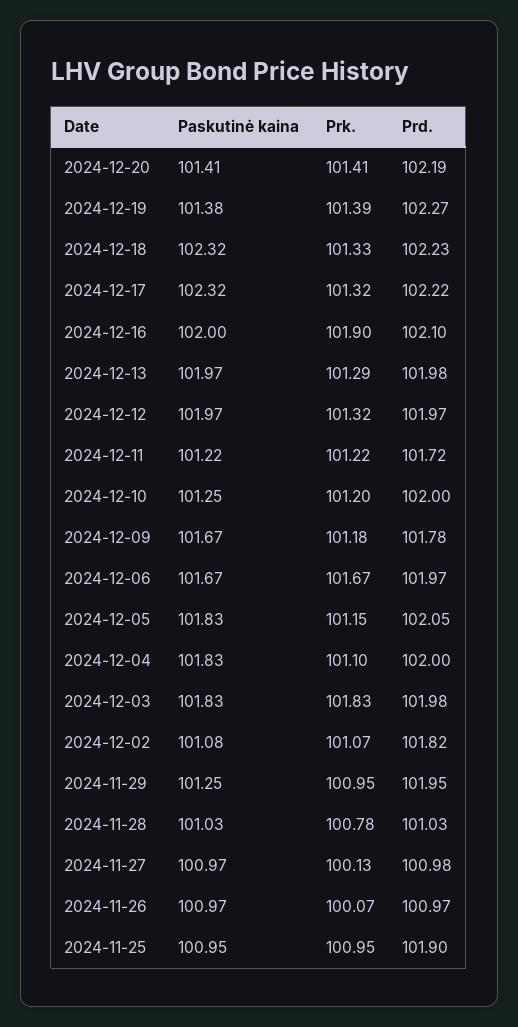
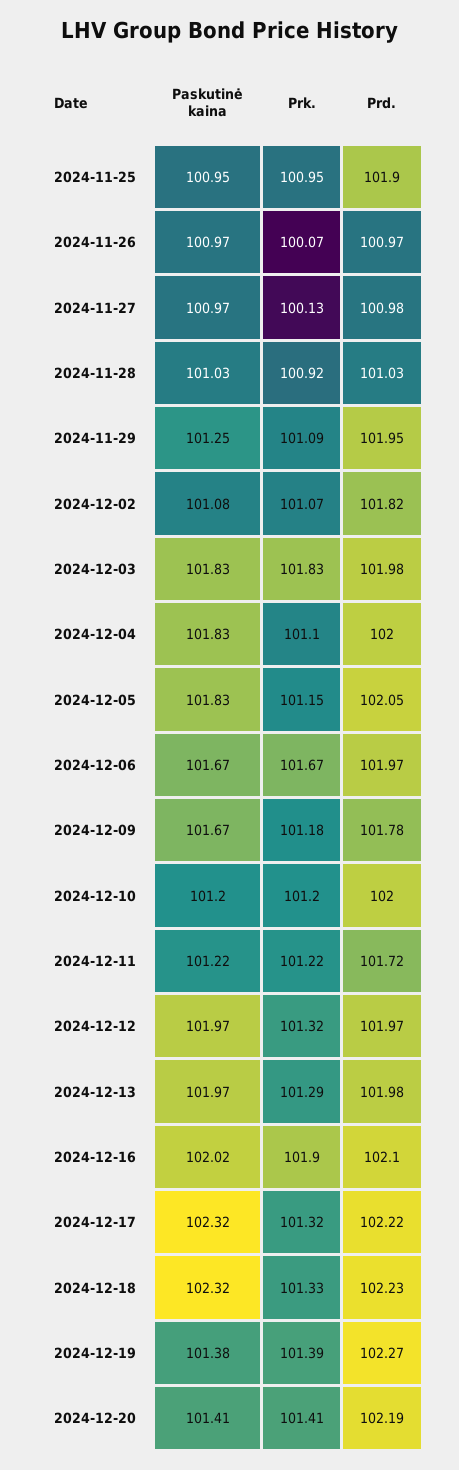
Paskutinė kaina, 2024-12-16: 102 -> 102.02
Paskutinė kaina, 2024-12-10: 101.25 -> 101.2
Prk., 2024-11-29: 100.95 -> 101.09
Prk., 2024-11-28: 100.78 -> 100.92

